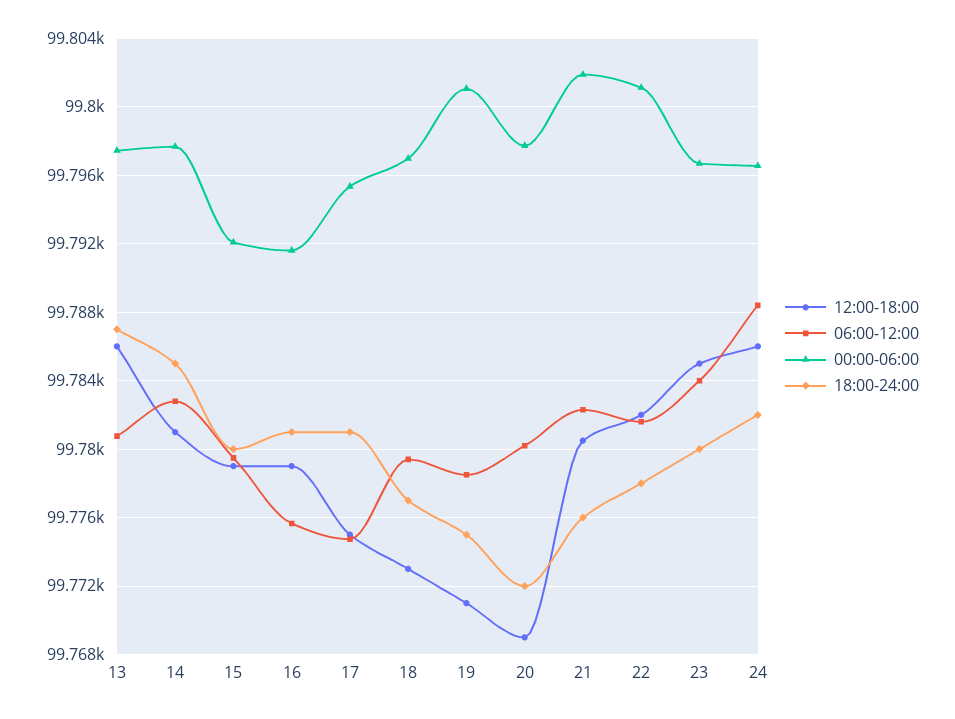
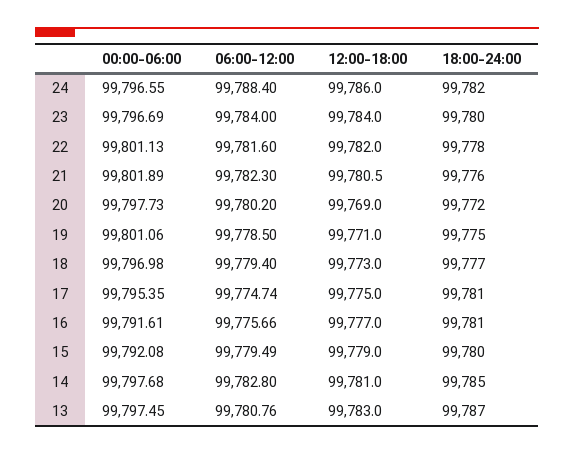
12:00-18:00, 13: 99786 -> 99783
12:00-18:00, 16: 99779 -> 99777
12:00-18:00, 23: 99785 -> 99784

